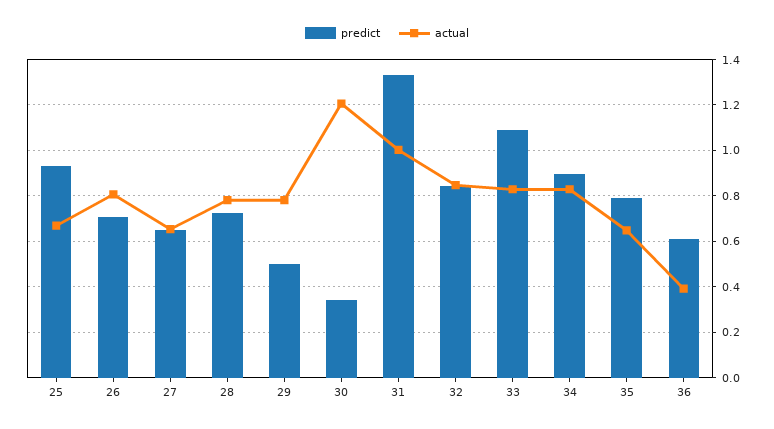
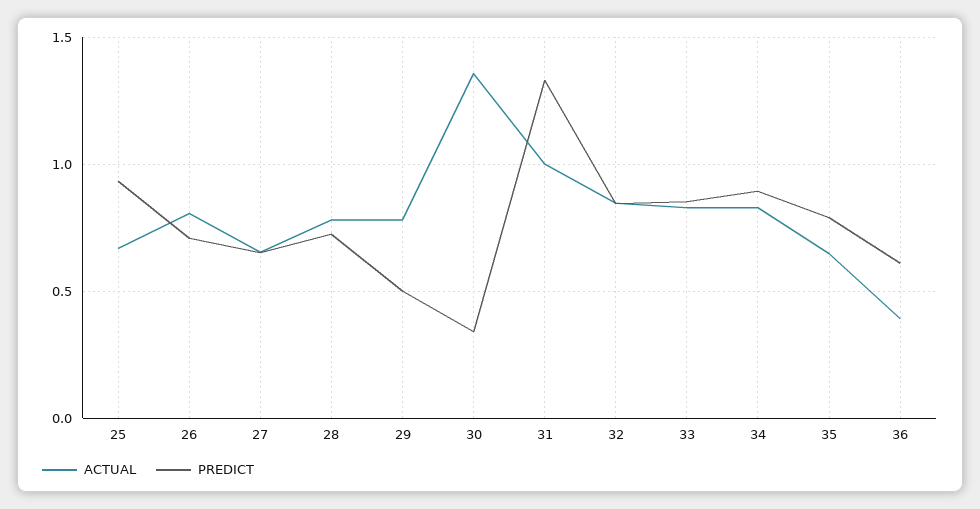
actual, 30: 1.2 -> 1.35
predict, 33: 1.1 -> 0.85

